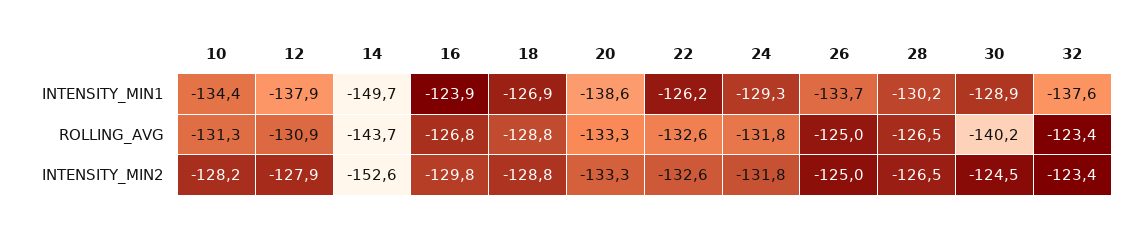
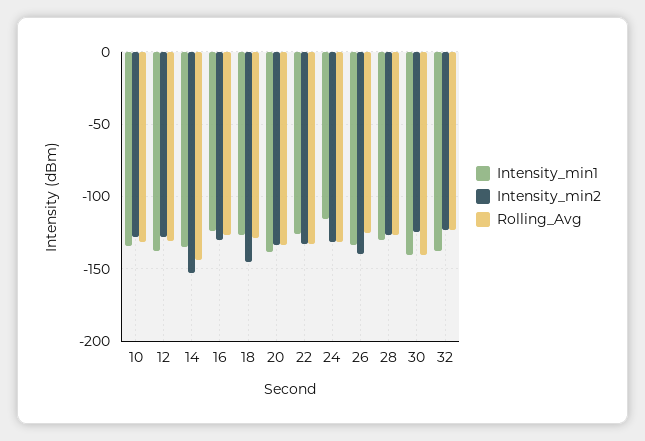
INTENSITY_MIN1, 14: -149.7 -> -135
INTENSITY_MIN1, 24: -129.3 -> -115
INTENSITY_MIN1, 30: -128.9 -> -140
INTENSITY_MIN2, 18: -128.8 -> -145
INTENSITY_MIN2, 26: -125 -> -140

